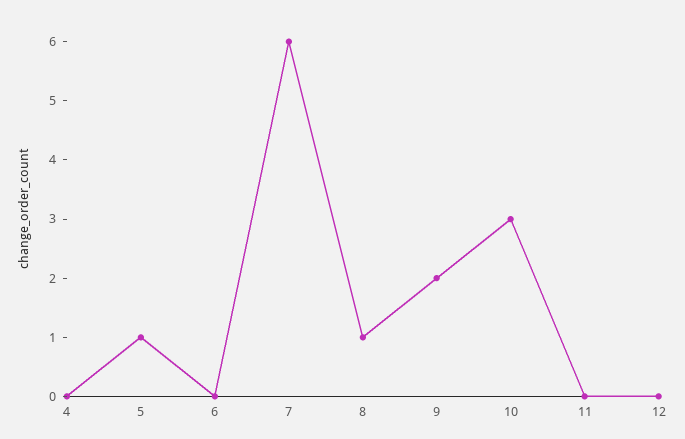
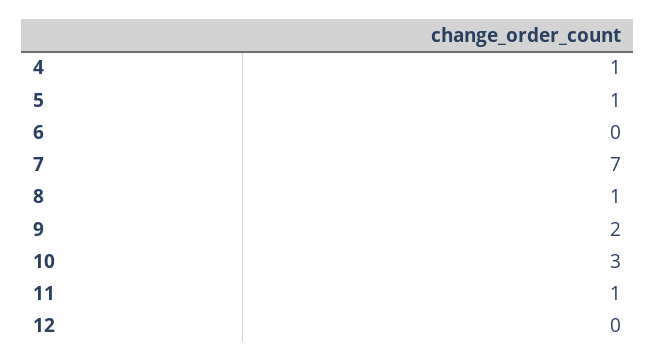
4: 0 -> 1
7: 6 -> 7
11: 0 -> 1

